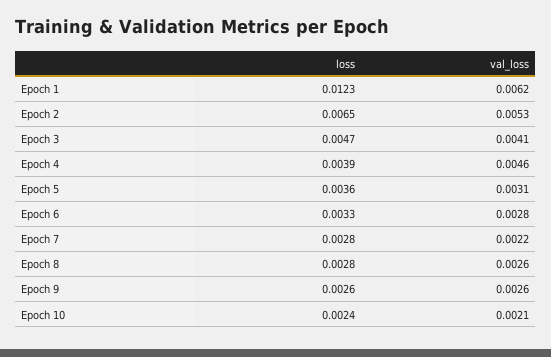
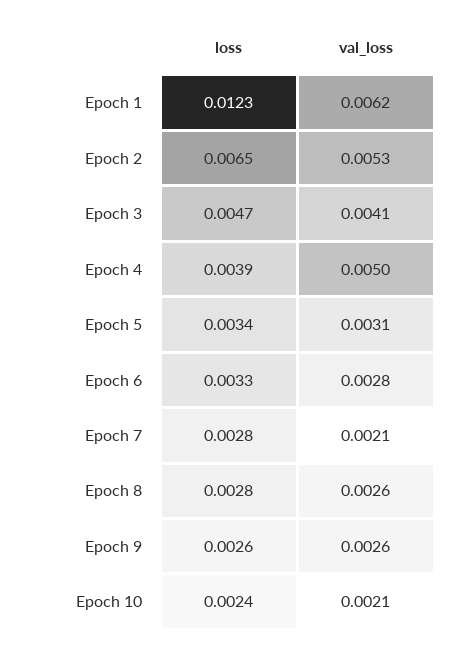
val_loss, Epoch 4: 0.0046 -> 0.005
loss, Epoch 5: 0.0036 -> 0.0034
val_loss, Epoch 7: 0.0022 -> 0.0021

